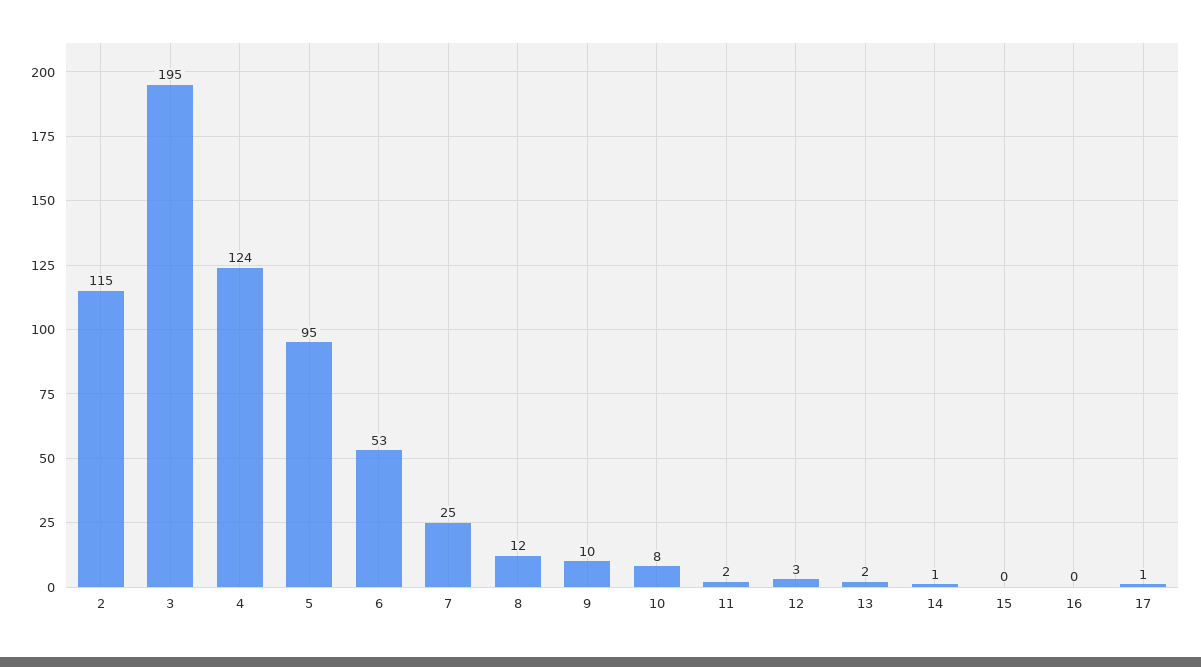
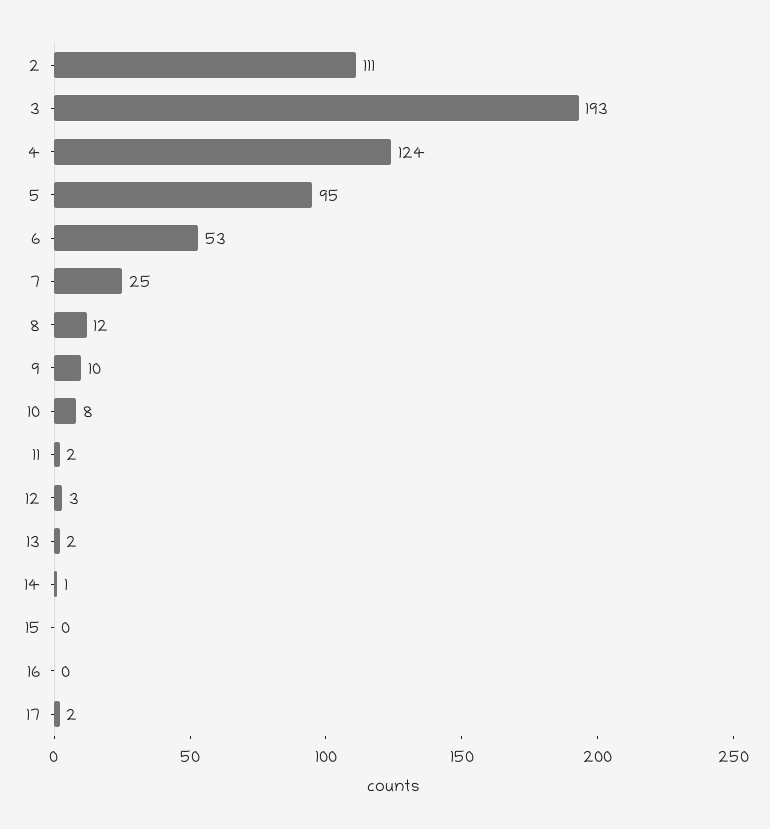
2: 115 -> 111
3: 195 -> 193
17: 1 -> 2

